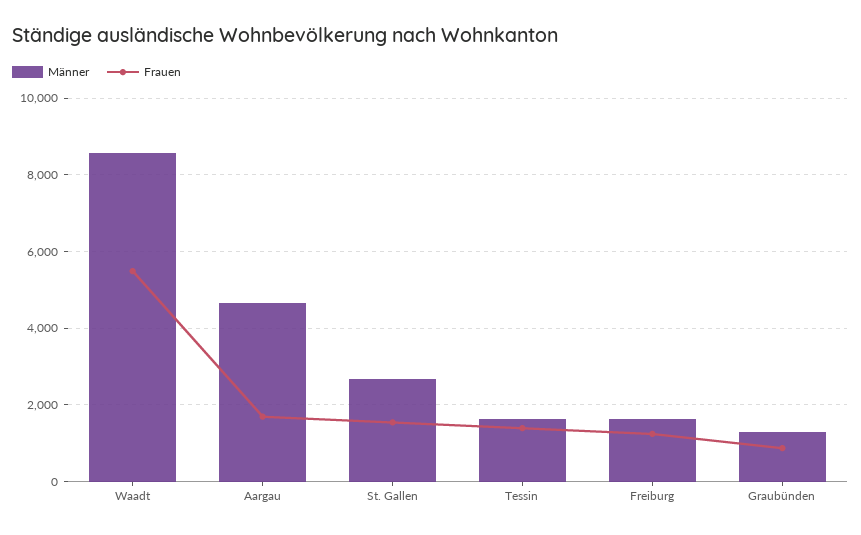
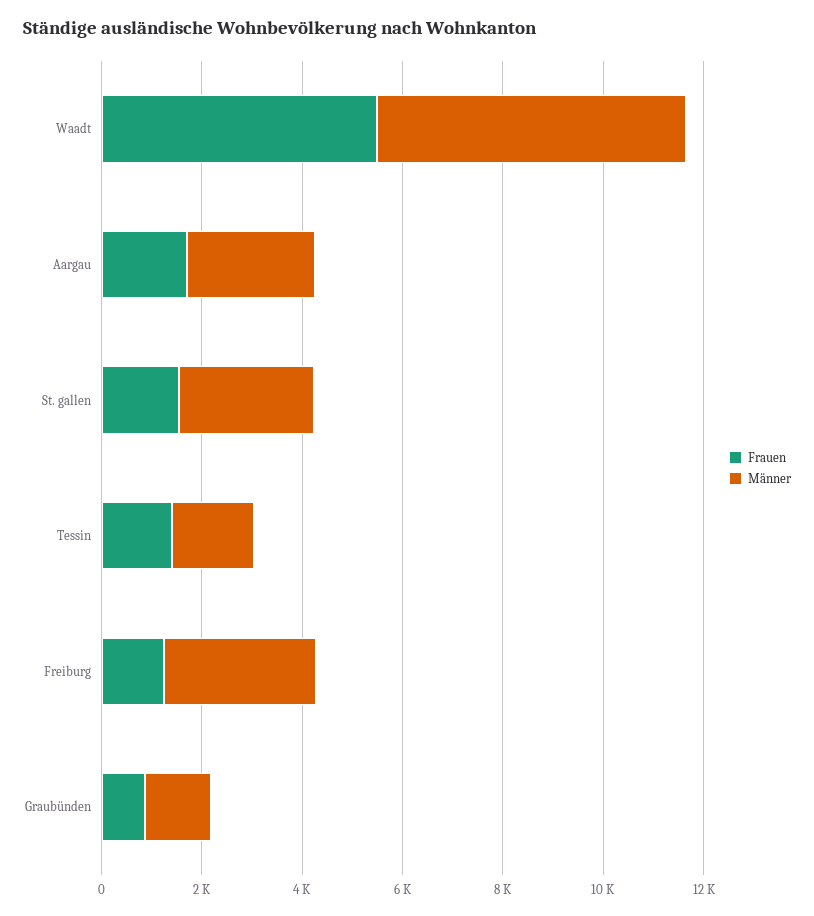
Männer, Waadt: 8600 -> 6000
Männer, Aargau: 4600 -> 2500
Männer, Freiburg: 1600 -> 3000

